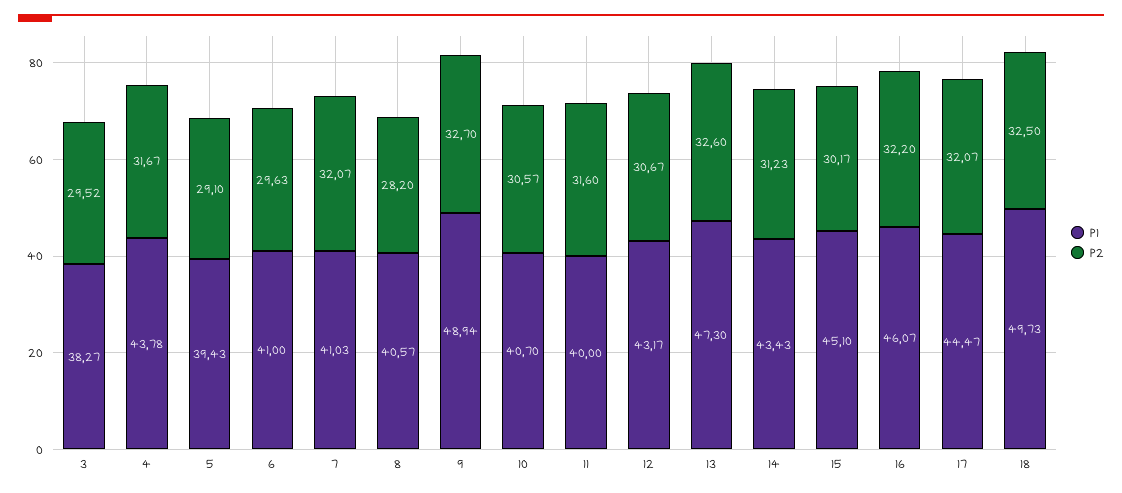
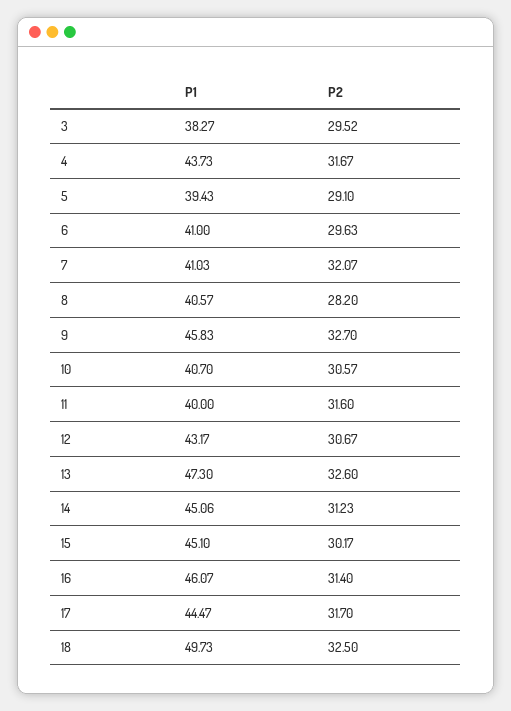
P1, 4: 43.78 -> 43.73
P1, 9: 48.94 -> 45.83
P1, 14: 43.43 -> 45.06
P2, 16: 32.2 -> 31.4
P2, 17: 32.07 -> 31.7

